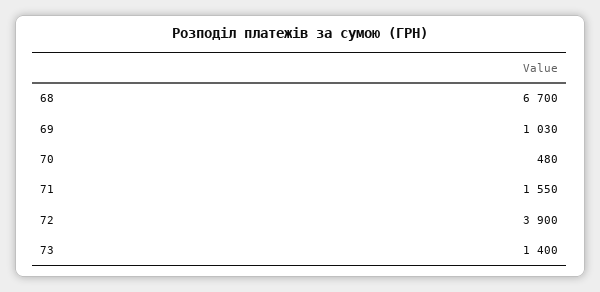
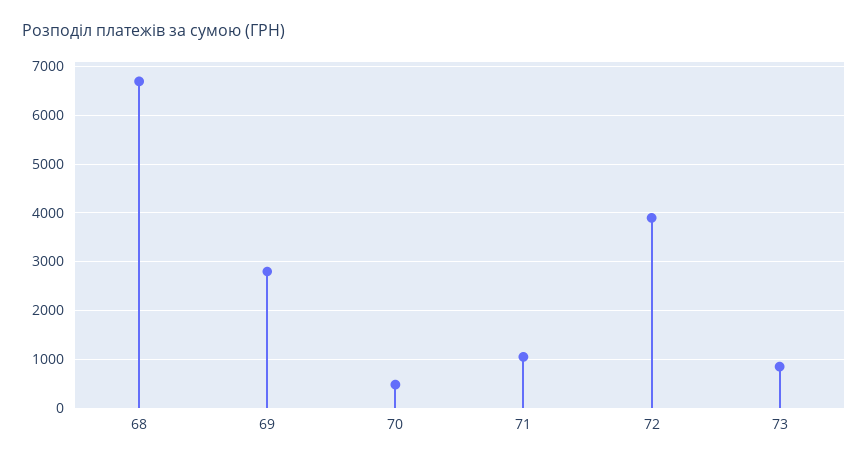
69: 1030 -> 2800
71: 1550 -> 1000
73: 1400 -> 800

